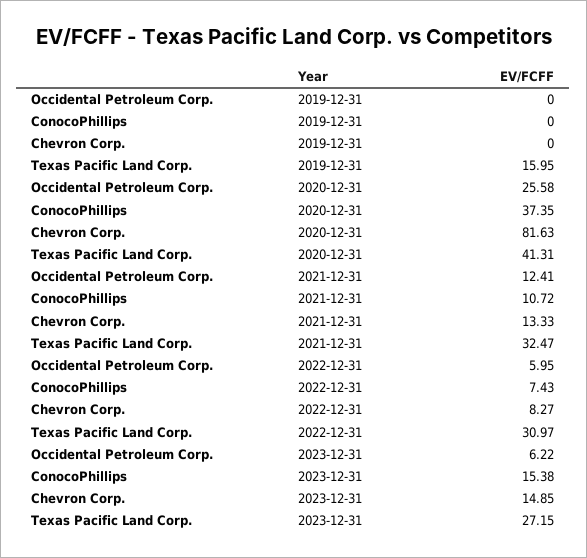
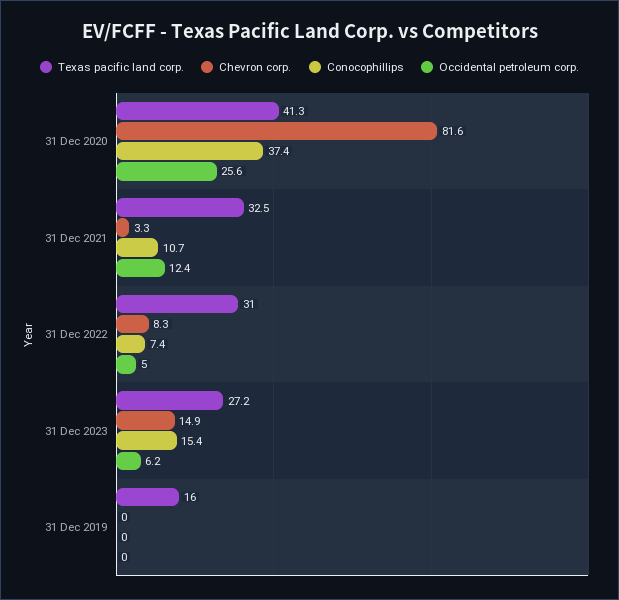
Chevron Corp., 2021-12-31: 13.33 -> 3.3
Occidental Petroleum Corp., 2022-12-31: 5.95 -> 5

